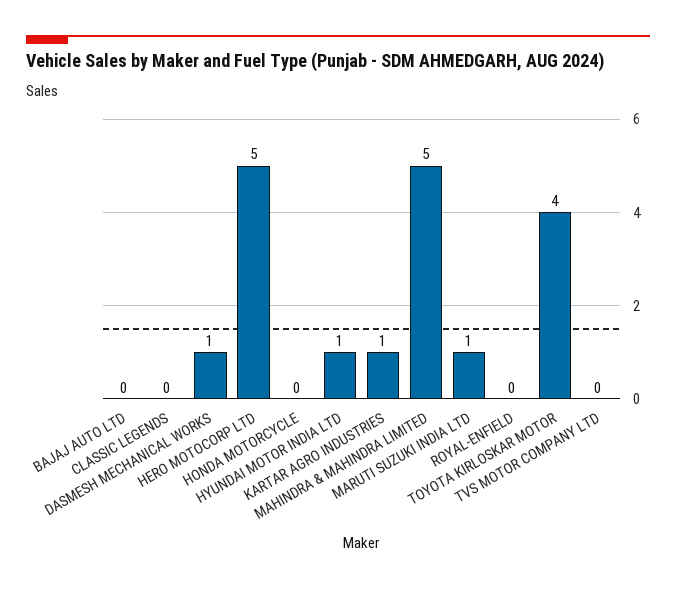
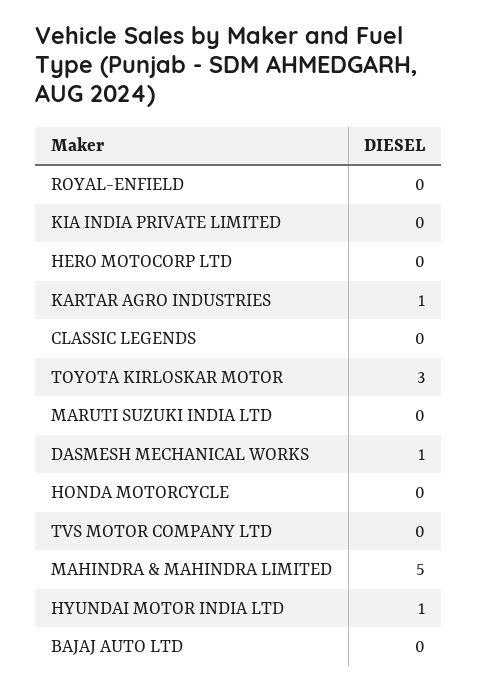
HERO MOTOCORP LTD: 5 -> 0
MARUTI SUZUKI INDIA LTD: 1 -> 0
TOYOTA KIRLOSKAR MOTOR: 4 -> 3
KIA INDIA PRIVATE LIMITED: none -> 0

